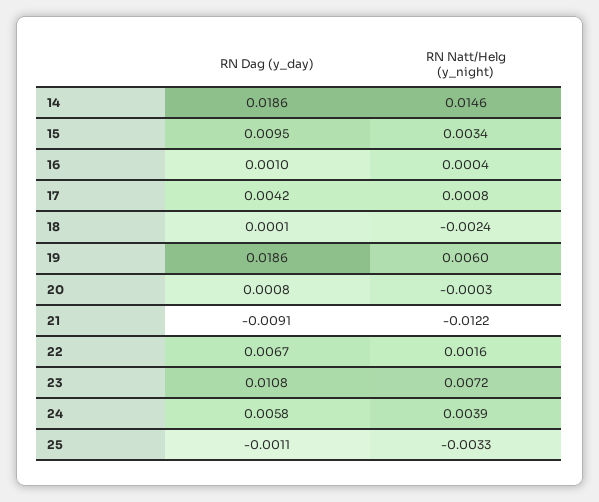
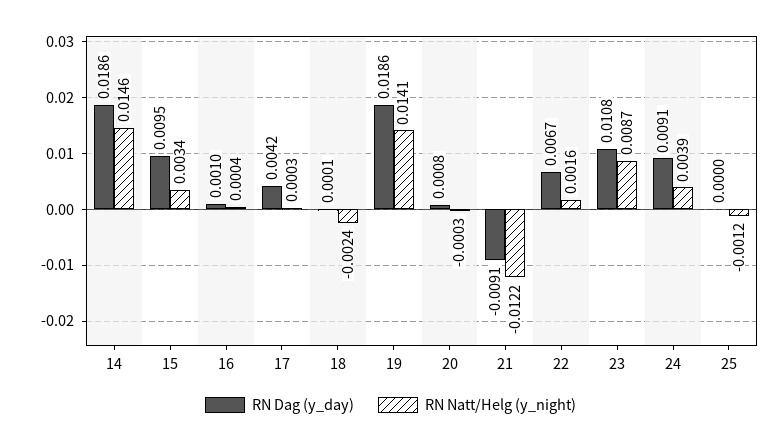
RN Natt/Helg (y_night), 17: 0.0008 -> 0.0003
RN Natt/Helg (y_night), 19: 0.006 -> 0.0141
RN Natt/Helg (y_night), 23: 0.0072 -> 0.0087
RN Dag (y_day), 24: 0.0058 -> 0.0091
RN Dag (y_day), 25: -0.0011 -> 0
RN Natt/Helg (y_night), 25: -0.0033 -> -0.0012

